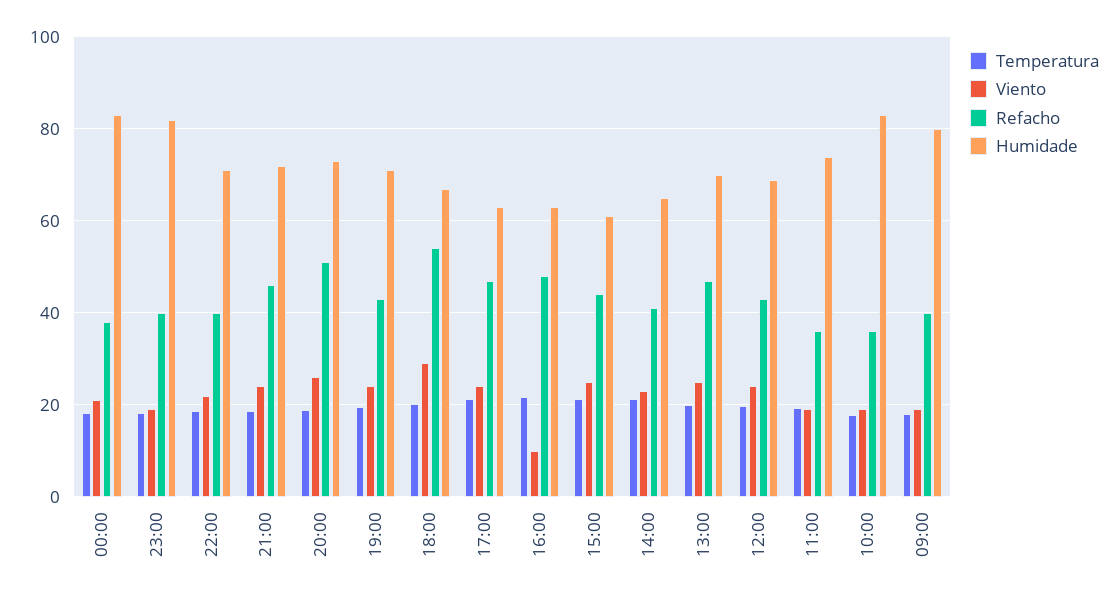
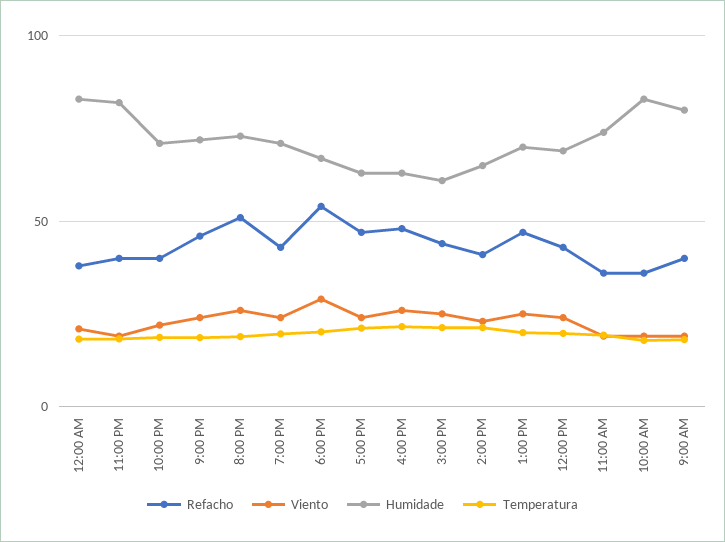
Viento, 16:00: 10 -> 25

